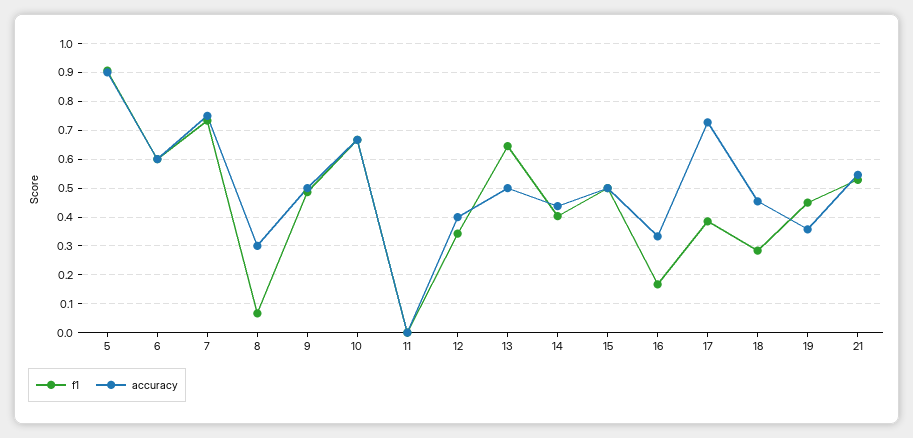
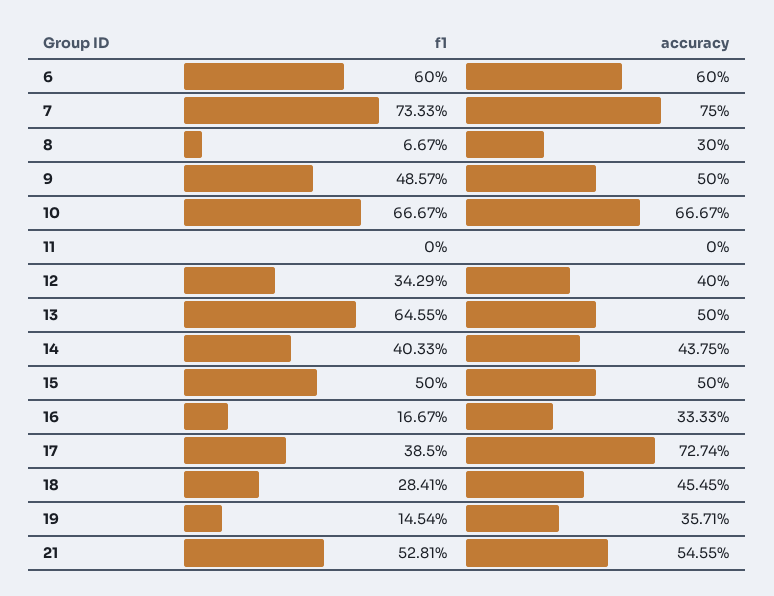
f1, 5: 0.9 -> none
accuracy, 5: 0.9 -> none
f1, 19: 0.45 -> 0.1454

